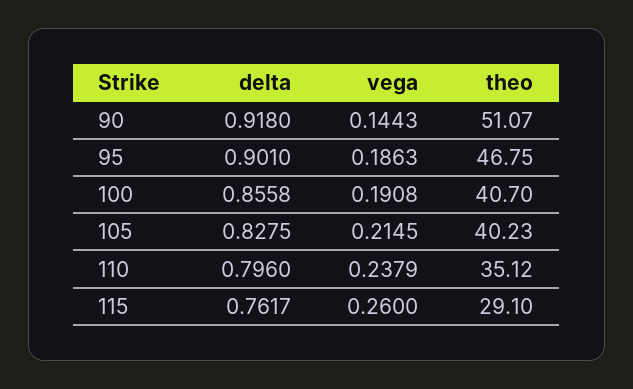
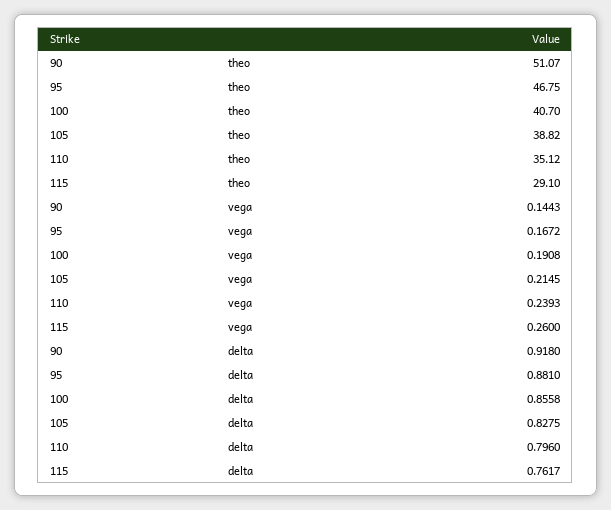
delta, 95: 0.901 -> 0.881
vega, 95: 0.1863 -> 0.1672
theo, 105: 40.23 -> 38.82
vega, 110: 0.2379 -> 0.2393

